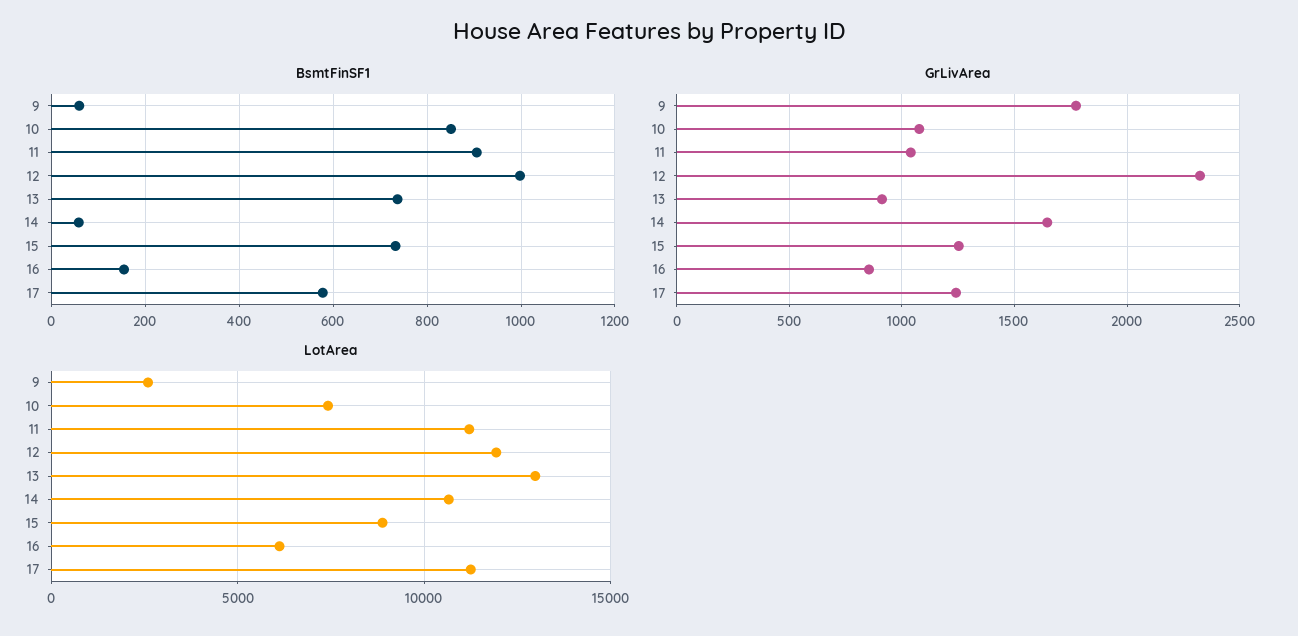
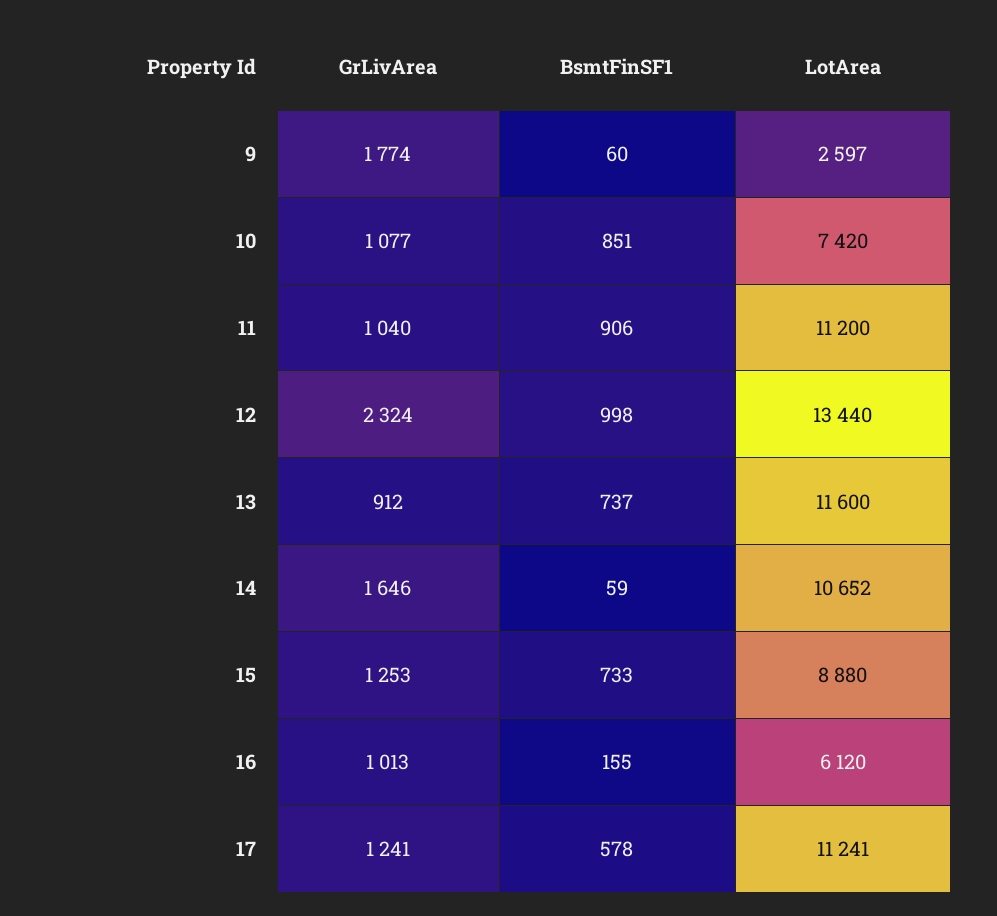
GrLivArea, 16: 850 -> 1013
LotArea, 12: 12000 -> 13440
LotArea, 13: 13000 -> 11600

